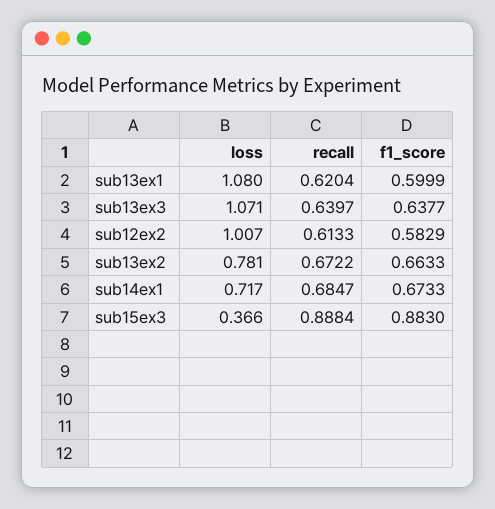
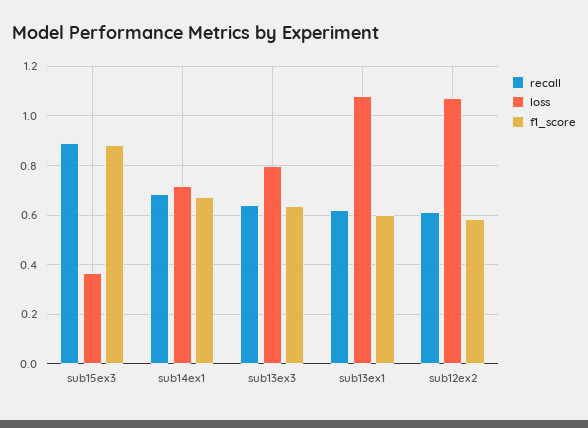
loss, sub13ex3: 1.071 -> 0.8
loss, sub12ex2: 1.007 -> 1.075
loss, sub13ex2: 0.781 -> none
recall, sub13ex2: 0.6722 -> none
f1_score, sub13ex2: 0.6633 -> none

